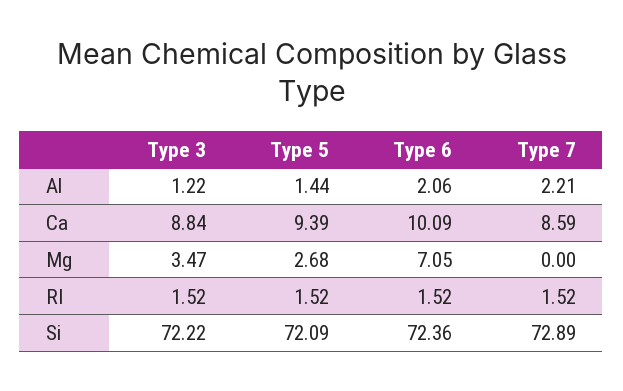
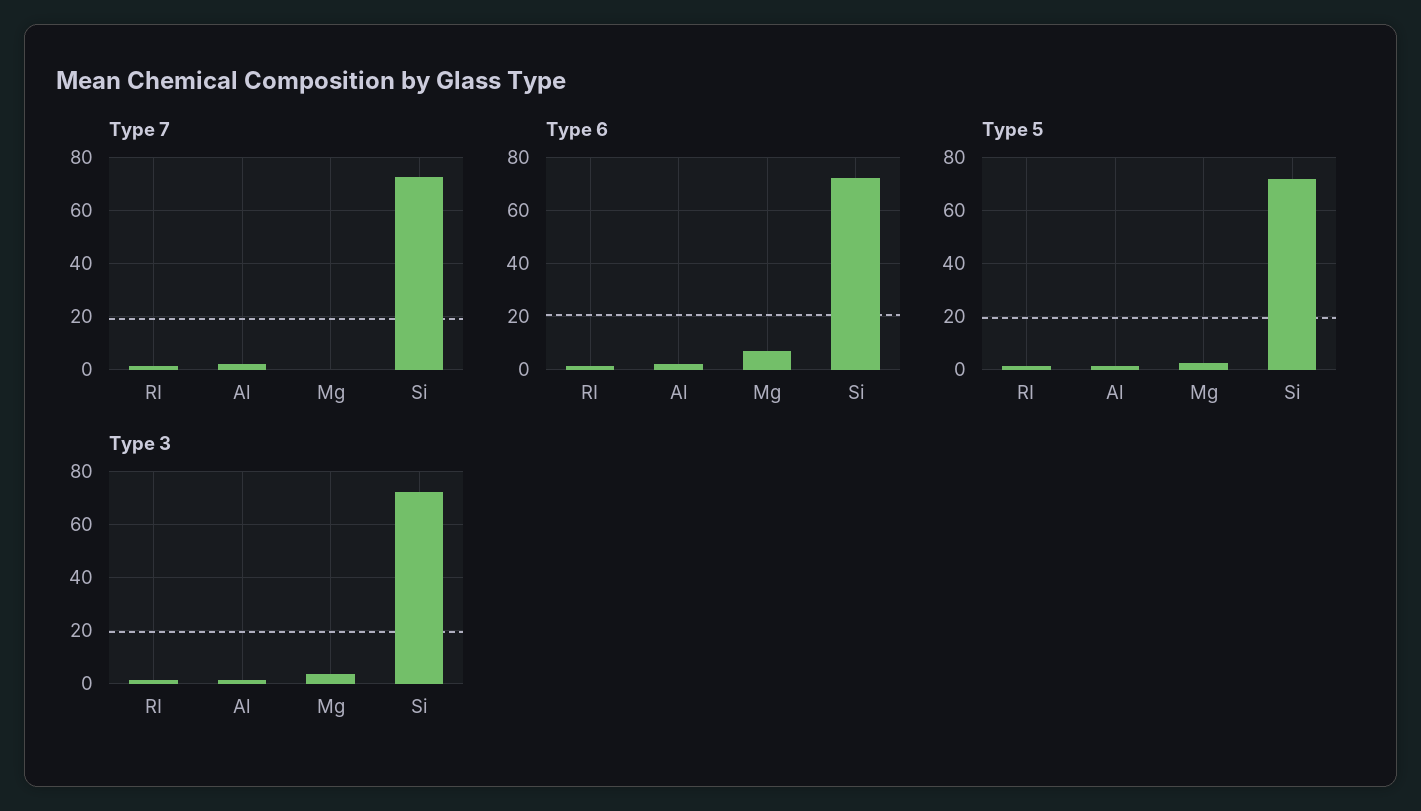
Type 3, Ca: 8.84 -> none
Type 5, Ca: 9.39 -> none
Type 6, Ca: 10.09 -> none
Type 7, Ca: 8.59 -> none

